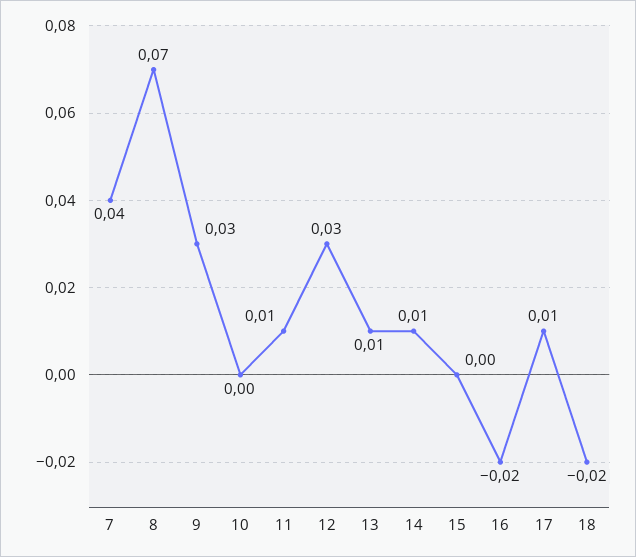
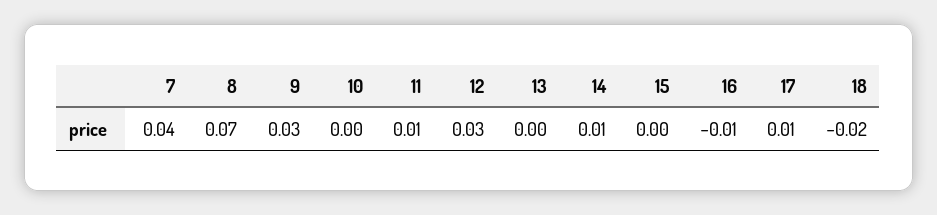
13: 0.01 -> 0
16: -0.02 -> -0.01

